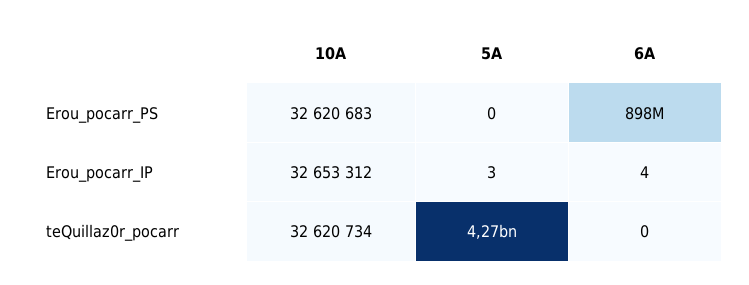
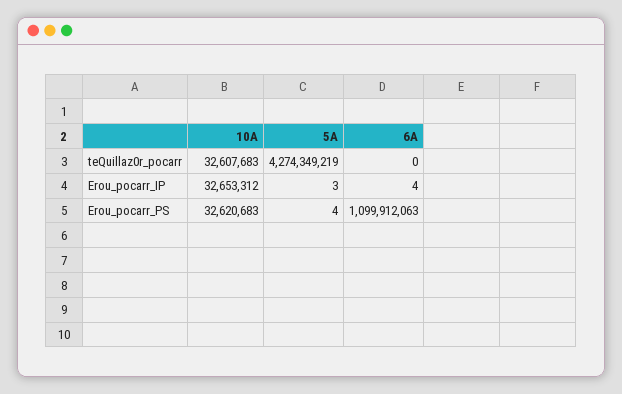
5A, Erou_pocarr_PS: 0 -> 4
6A, Erou_pocarr_PS: 898000000 -> 1099912063
10A, teQuillaz0r_pocarr: 32620734 -> 32607683

